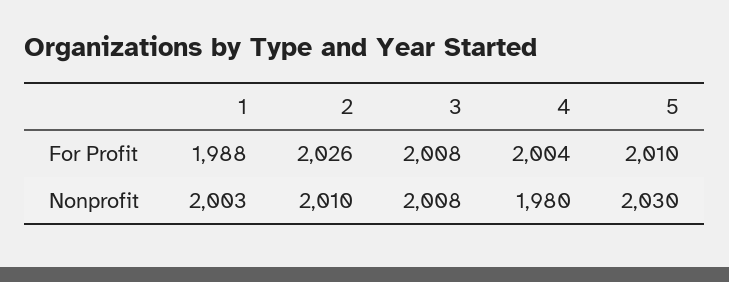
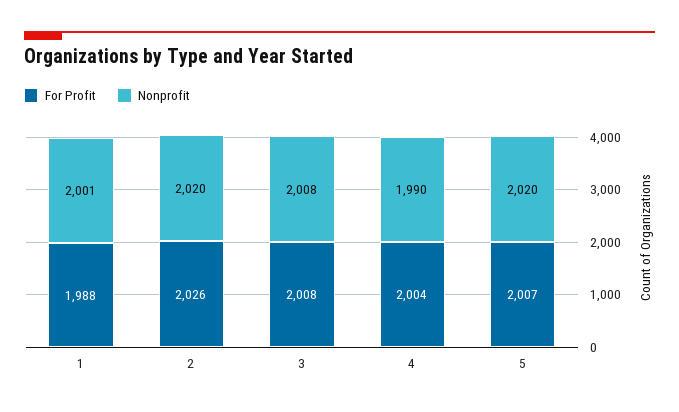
For Profit, 5: 2010 -> 2007
Nonprofit, 1: 2003 -> 2001
Nonprofit, 2: 2010 -> 2020
Nonprofit, 4: 1980 -> 1990
Nonprofit, 5: 2030 -> 2020

